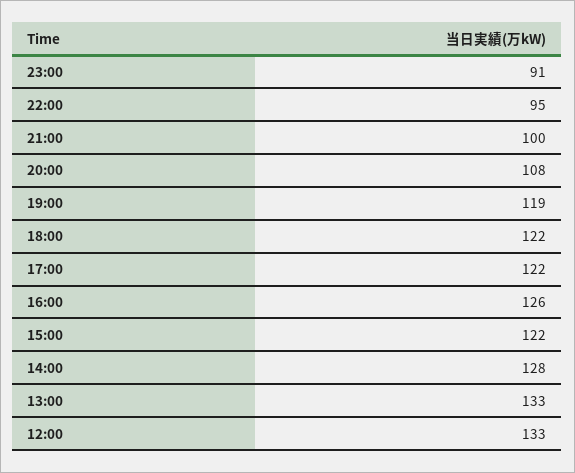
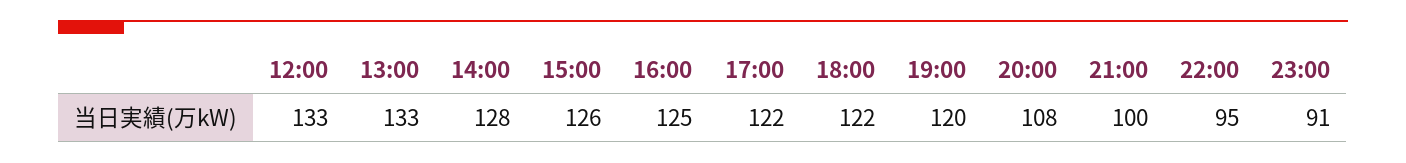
19:00: 119 -> 120
16:00: 126 -> 125
15:00: 122 -> 126

